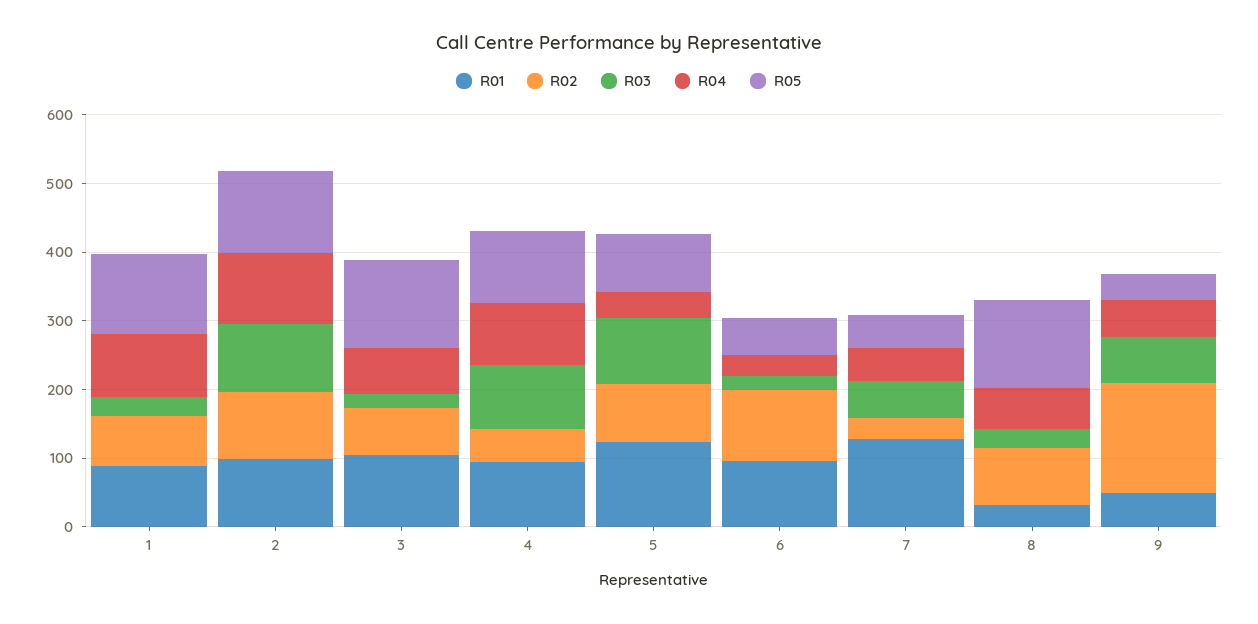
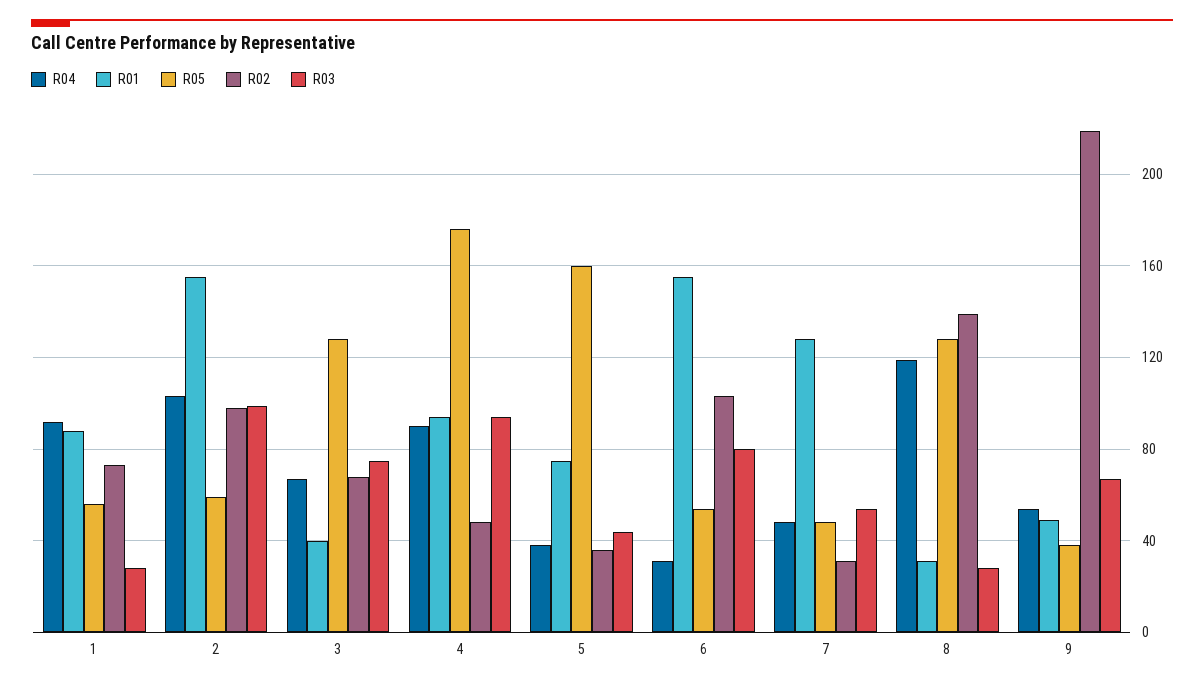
R05, 1: 120 -> 55
R01, 2: 100 -> 155
R05, 2: 120 -> 60
R01, 3: 100 -> 40
R03, 3: 20 -> 75
R05, 4: 100 -> 175
R01, 5: 120 -> 75
R02, 5: 80 -> 35
R03, 5: 100 -> 45
R05, 5: 80 -> 160
R01, 6: 100 -> 155
R03, 6: 20 -> 80
R02, 8: 80 -> 140
R04, 8: 60 -> 120
R02, 9: 160 -> 220

